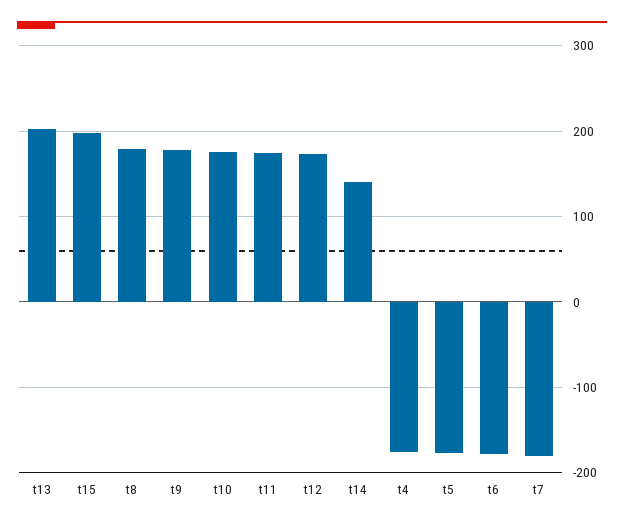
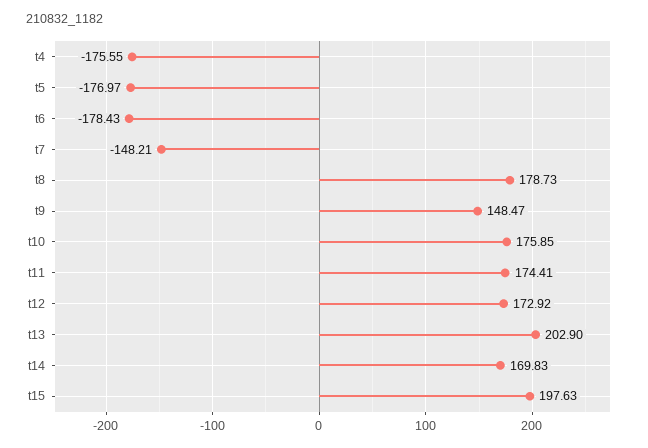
t9: 180 -> 148.47
t14: 140 -> 169.83
t7: -180 -> -148.21

